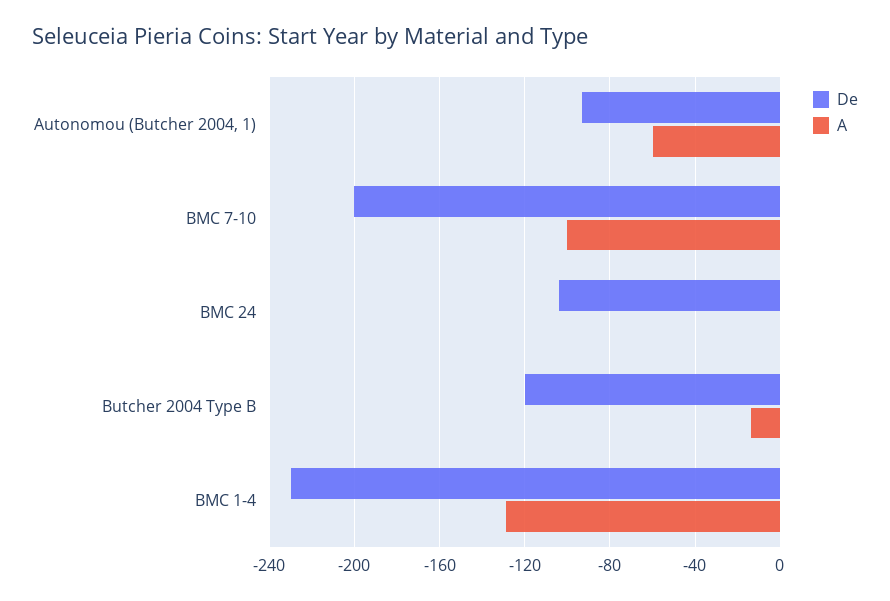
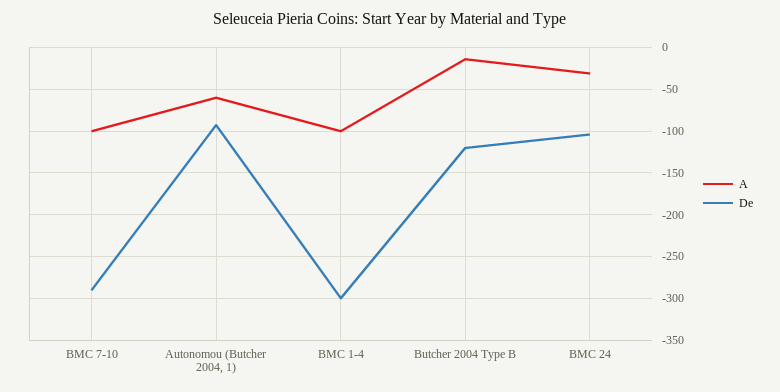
De, BMC 7-10: -200 -> -290
A, BMC 24: 0 -> -30
De, BMC 1-4: -230 -> -300
A, BMC 1-4: -130 -> -100

